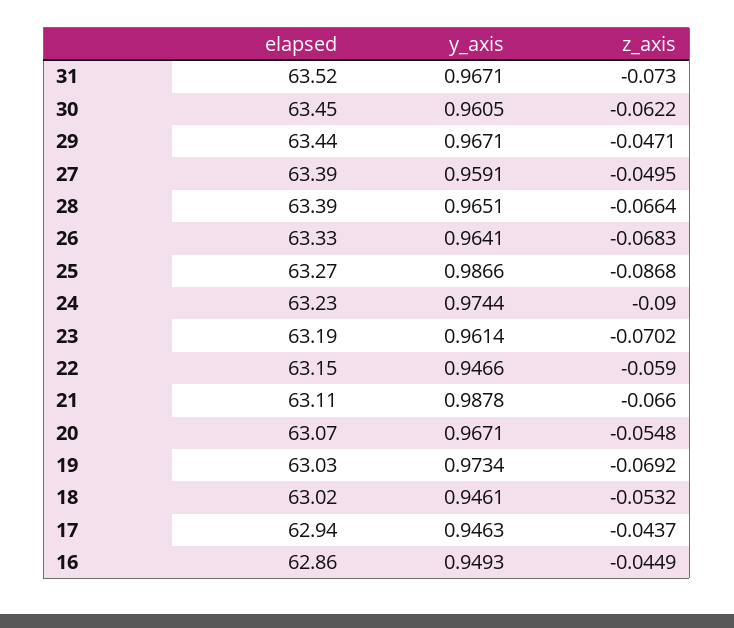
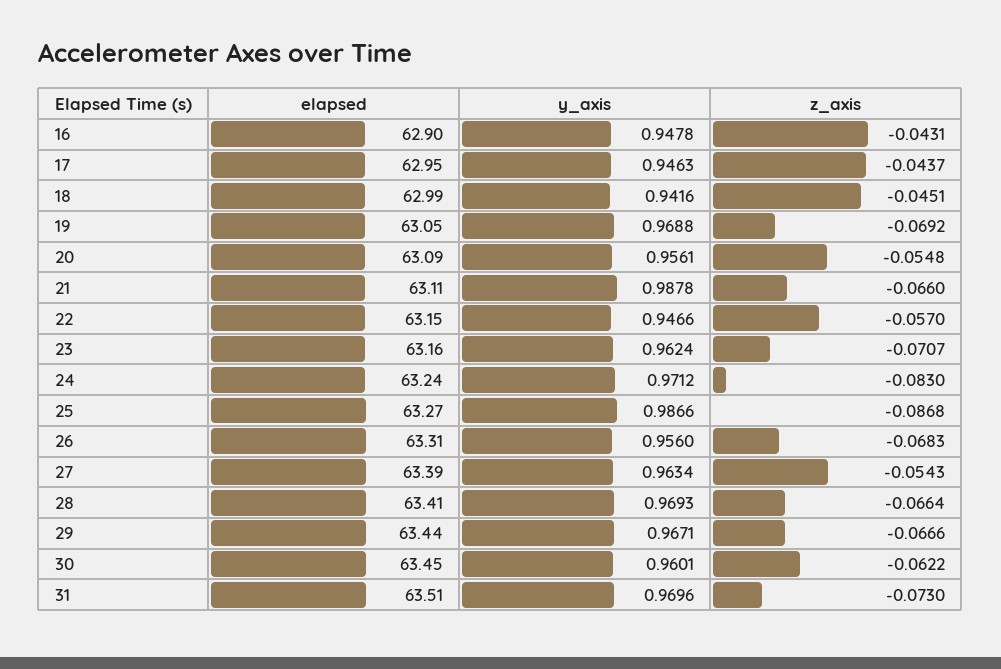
elapsed, 31: 63.52 -> 63.51
y_axis, 31: 0.9671 -> 0.9696
y_axis, 30: 0.9605 -> 0.9601
z_axis, 29: -0.0471 -> -0.0666
y_axis, 27: 0.9591 -> 0.9634
z_axis, 27: -0.0495 -> -0.0543
elapsed, 28: 63.39 -> 63.41
y_axis, 28: 0.9651 -> 0.9693
elapsed, 26: 63.33 -> 63.31
y_axis, 26: 0.9641 -> 0.956
elapsed, 24: 63.23 -> 63.24
y_axis, 24: 0.9744 -> 0.9712
z_axis, 24: -0.09 -> -0.083
elapsed, 23: 63.19 -> 63.16
y_axis, 23: 0.9614 -> 0.9624
z_axis, 23: -0.0702 -> -0.0707
z_axis, 22: -0.059 -> -0.057
elapsed, 20: 63.07 -> 63.09
y_axis, 20: 0.9671 -> 0.9561
elapsed, 19: 63.03 -> 63.05
y_axis, 19: 0.9734 -> 0.9688
elapsed, 18: 63.02 -> 62.99
y_axis, 18: 0.9461 -> 0.9416
z_axis, 18: -0.0532 -> -0.0451
elapsed, 17: 62.94 -> 62.95
elapsed, 16: 62.86 -> 62.9
y_axis, 16: 0.9493 -> 0.9478
z_axis, 16: -0.0449 -> -0.0431

